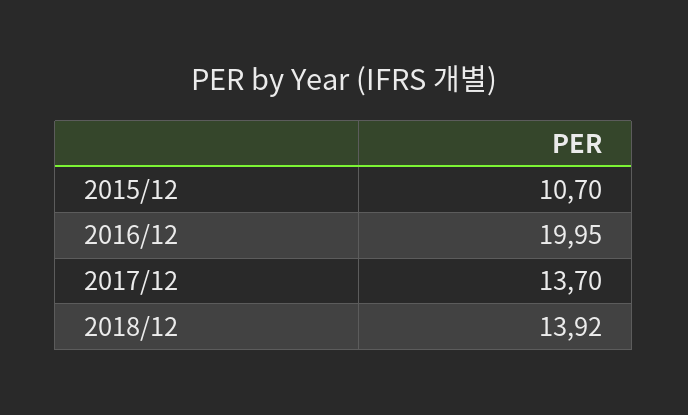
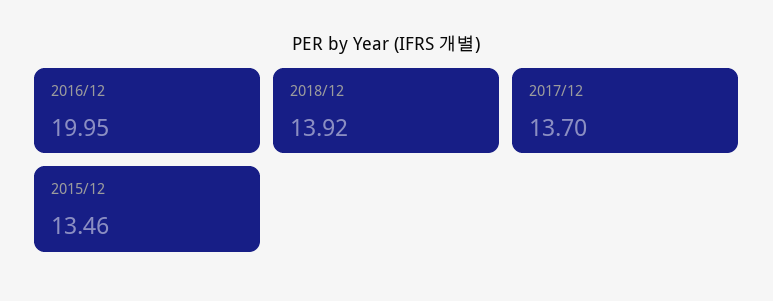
2015/12: 10.7 -> 13.46

